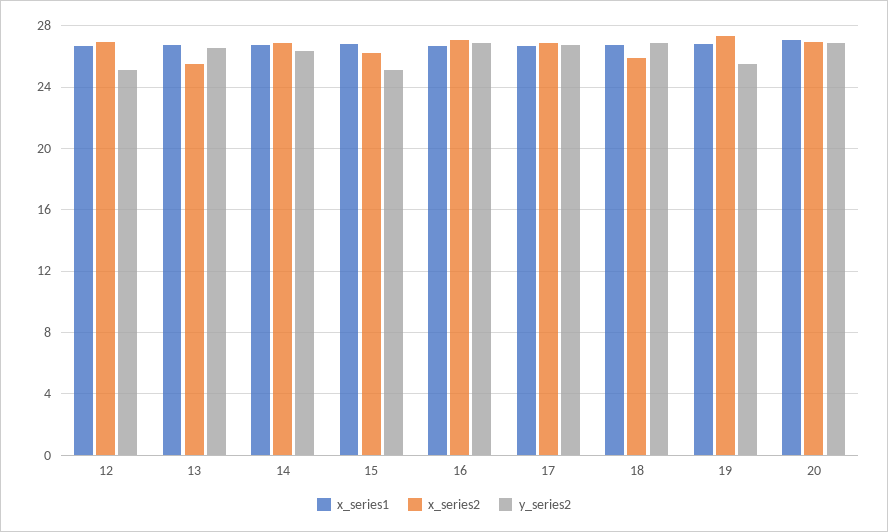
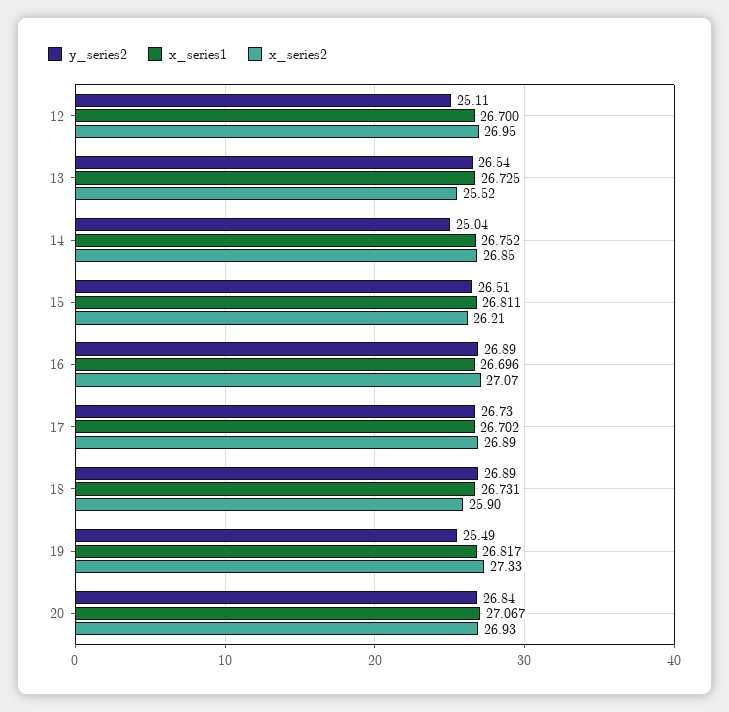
y_series2, 14: 26.5 -> 25.04
y_series2, 15: 25 -> 26.51

